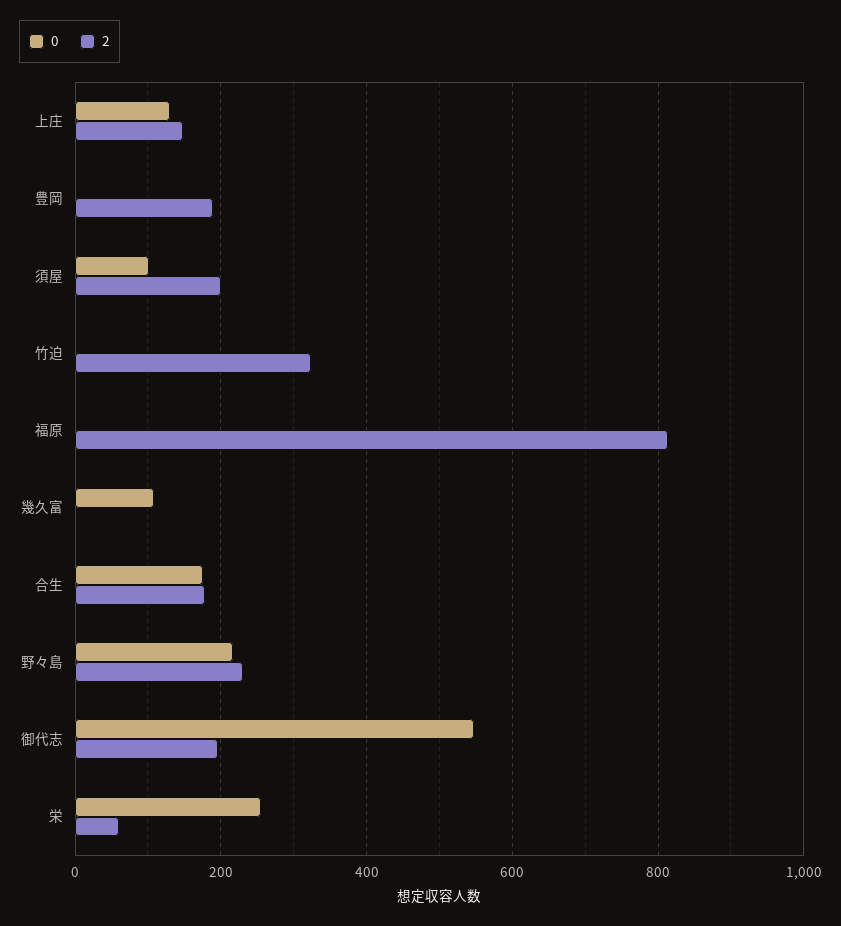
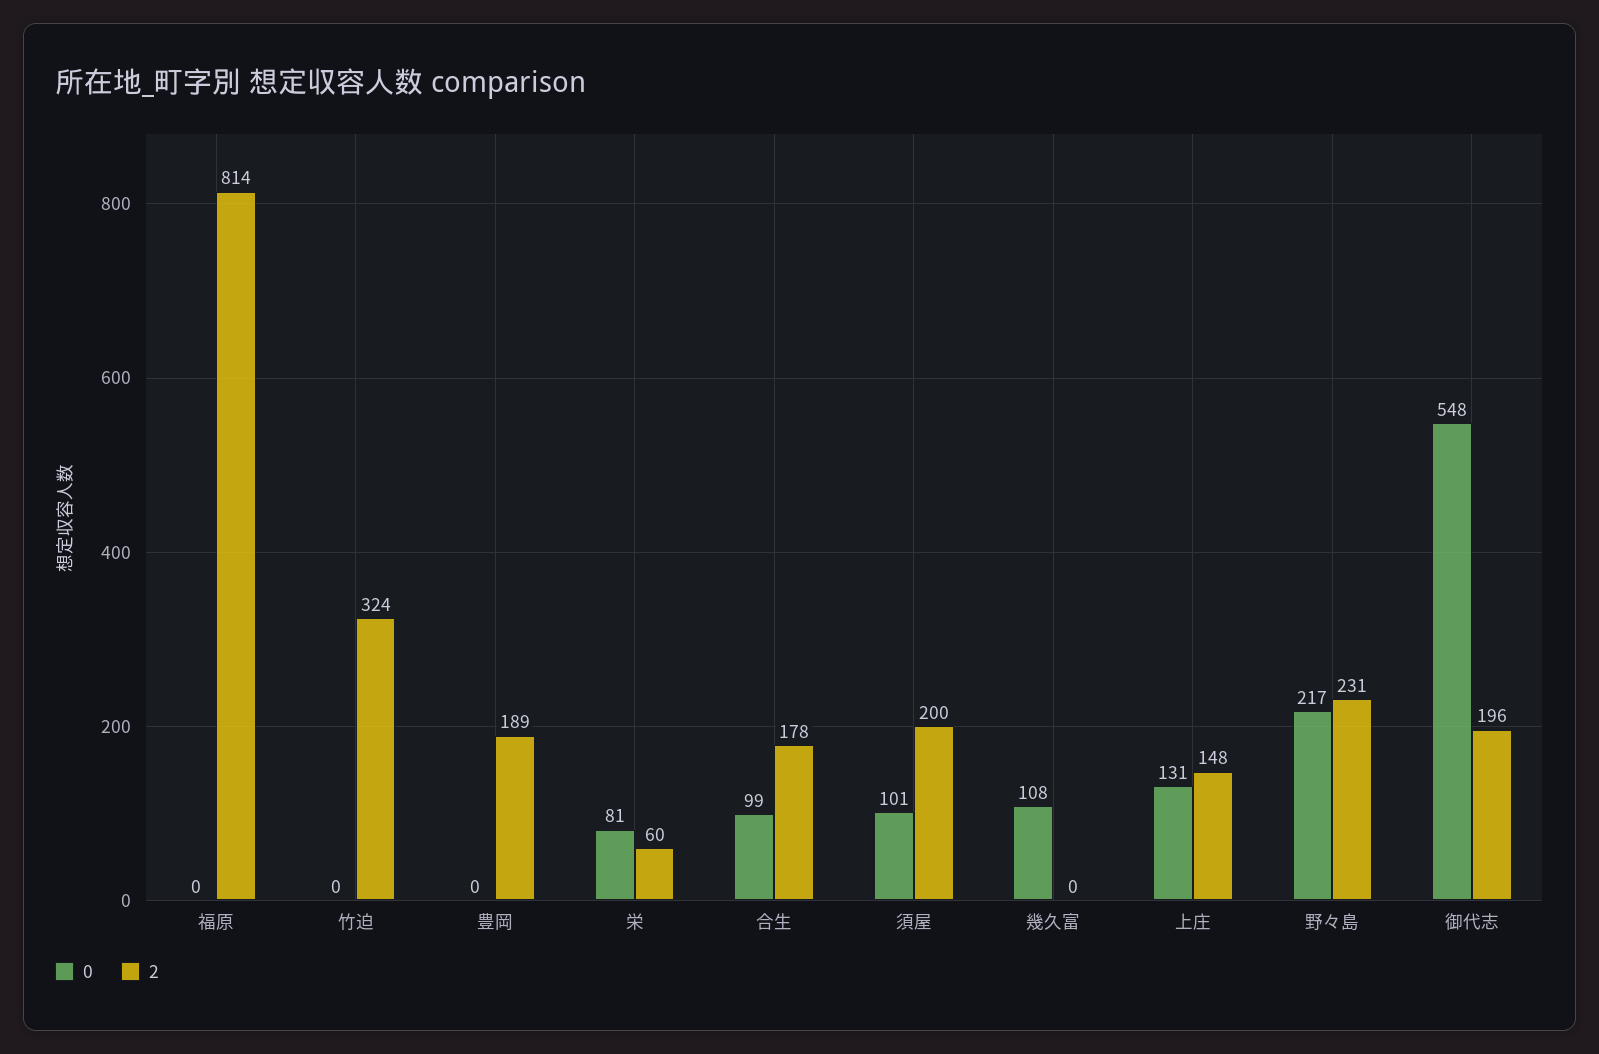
0, 合生: 180 -> 99
0, 栄: 260 -> 81

